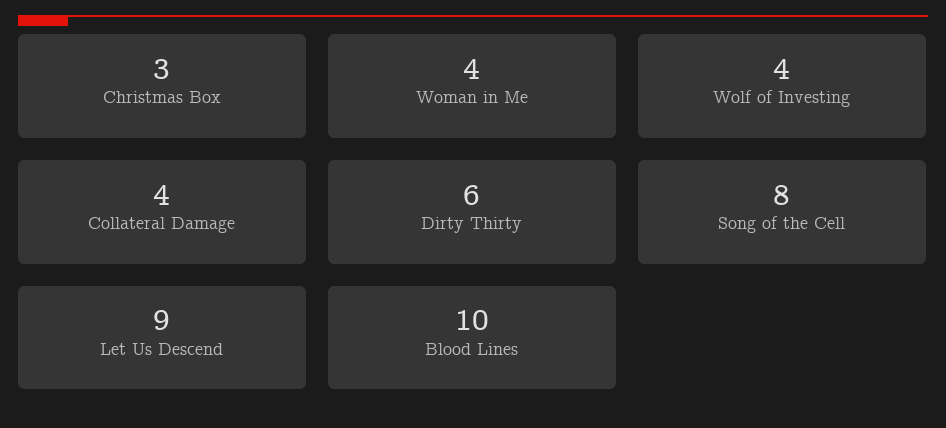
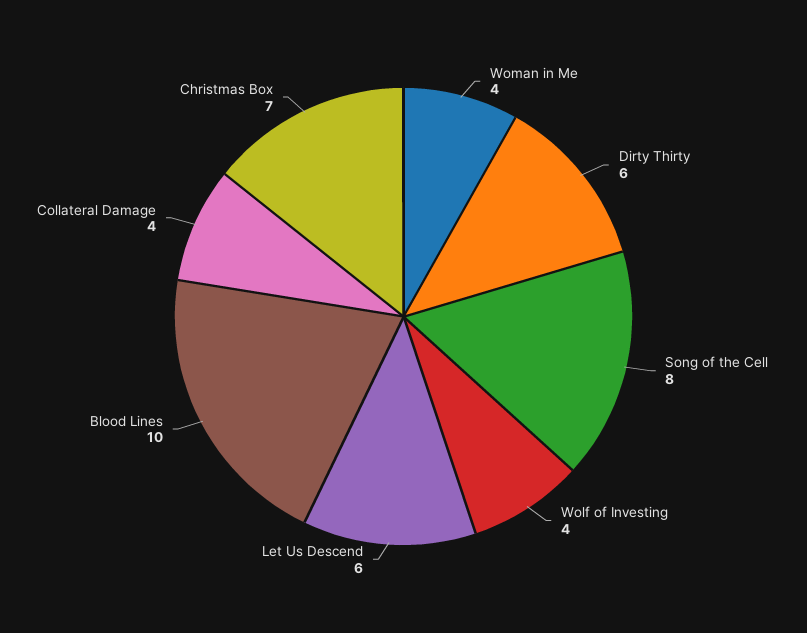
Christmas Box: 3 -> 7
Let Us Descend: 9 -> 6

